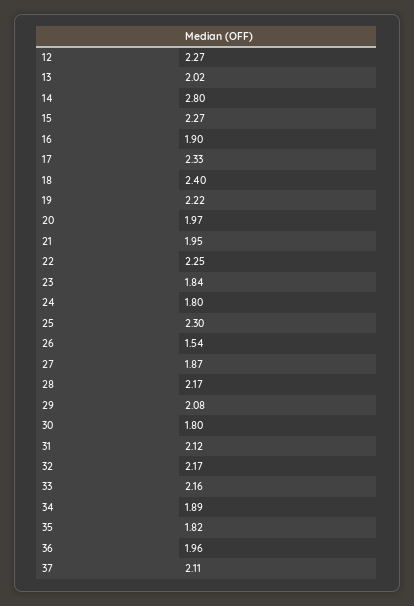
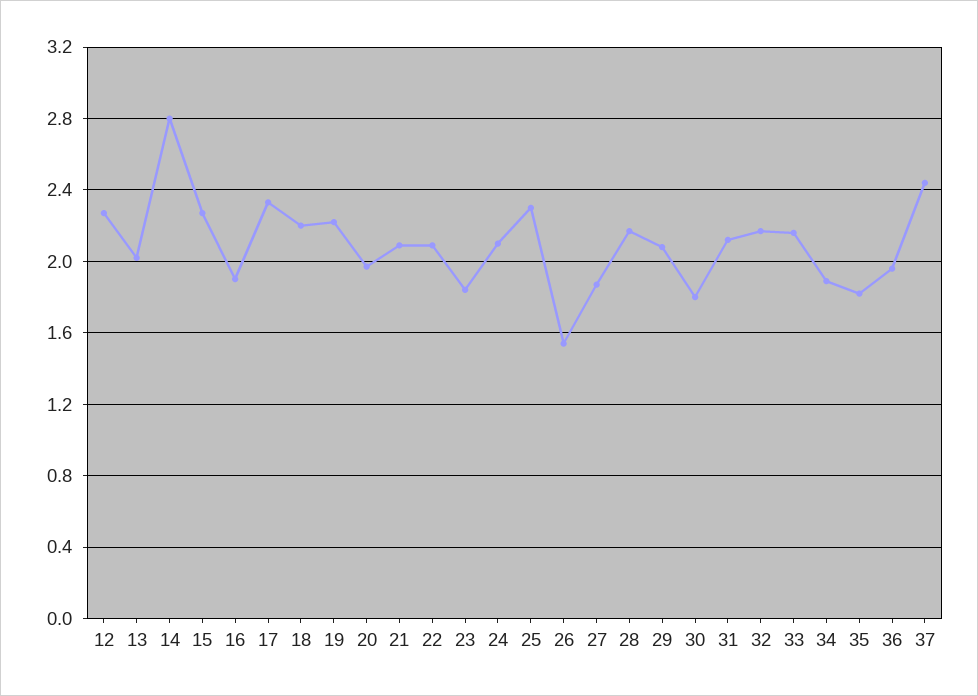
18: 2.4 -> 2.2
21: 1.95 -> 2.1
22: 2.25 -> 2.1
24: 1.8 -> 2.1
37: 2.11 -> 2.45

